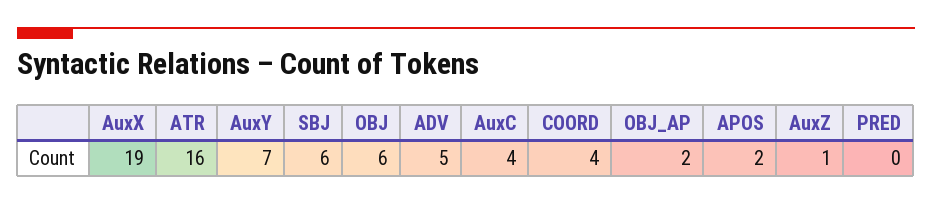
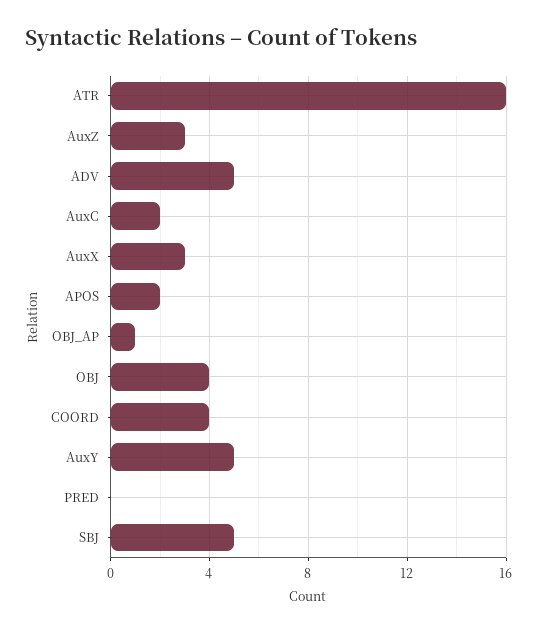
AuxX: 19 -> 3
AuxY: 7 -> 5
SBJ: 6 -> 5
OBJ: 6 -> 4
AuxC: 4 -> 2
OBJ_AP: 2 -> 1
AuxZ: 1 -> 3

